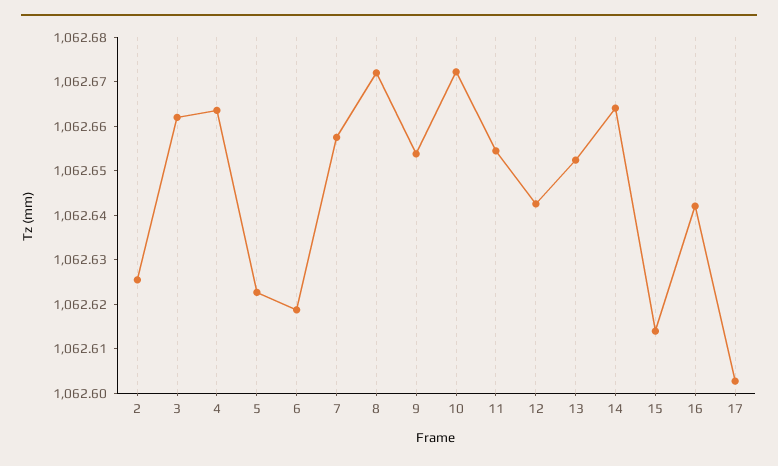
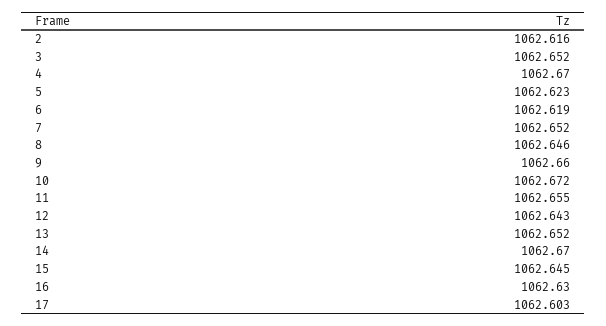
2: 1062.626 -> 1062.616
3: 1062.662 -> 1062.652
4: 1062.664 -> 1062.67
7: 1062.658 -> 1062.652
8: 1062.672 -> 1062.646
9: 1062.654 -> 1062.66
14: 1062.664 -> 1062.67
15: 1062.614 -> 1062.645
16: 1062.642 -> 1062.63

